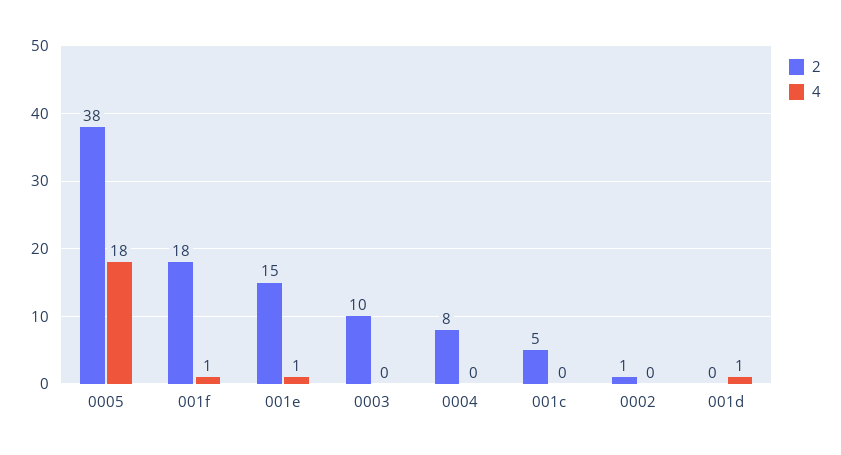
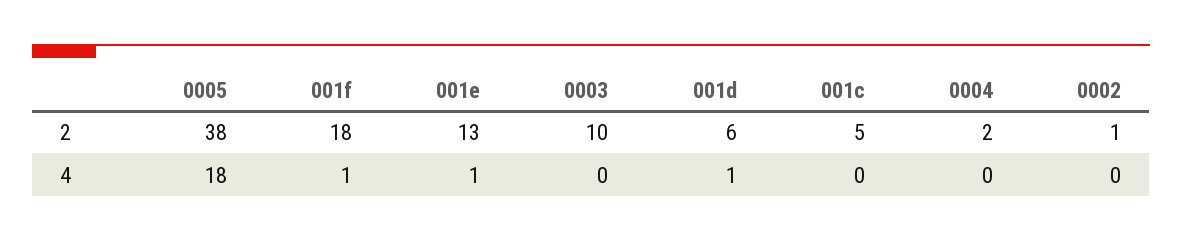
2, 001e: 15 -> 13
2, 0004: 8 -> 2
2, 001d: 0 -> 6

